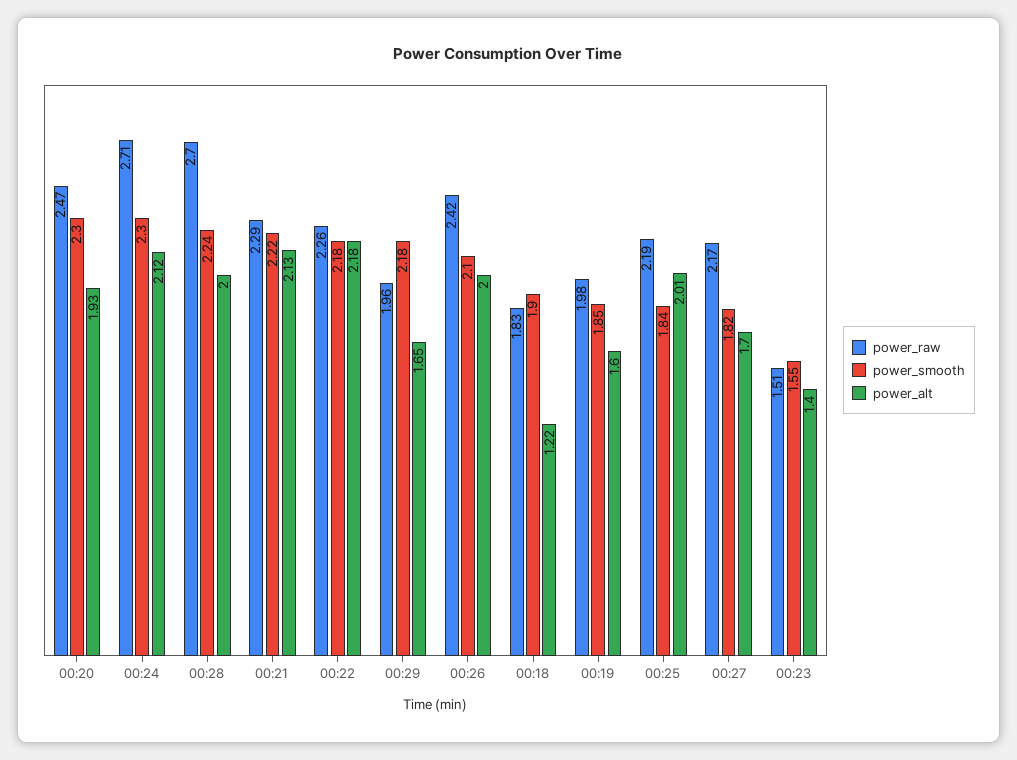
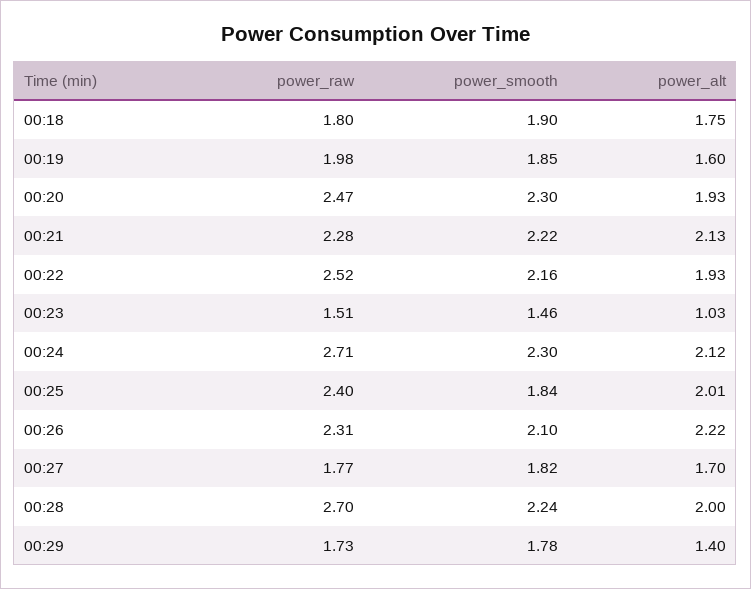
power_raw, 00:21: 2.29 -> 2.28
power_raw, 00:22: 2.26 -> 2.52
power_smooth, 00:22: 2.18 -> 2.16
power_alt, 00:22: 2.18 -> 1.93
power_raw, 00:29: 1.96 -> 1.73
power_smooth, 00:29: 2.18 -> 1.78
power_alt, 00:29: 1.65 -> 1.4
power_raw, 00:26: 2.42 -> 2.31
power_alt, 00:26: 2 -> 2.22
power_raw, 00:18: 1.83 -> 1.8
power_alt, 00:18: 1.22 -> 1.75
power_raw, 00:25: 2.19 -> 2.4
power_raw, 00:27: 2.17 -> 1.77
power_smooth, 00:23: 1.55 -> 1.46
power_alt, 00:23: 1.4 -> 1.03

